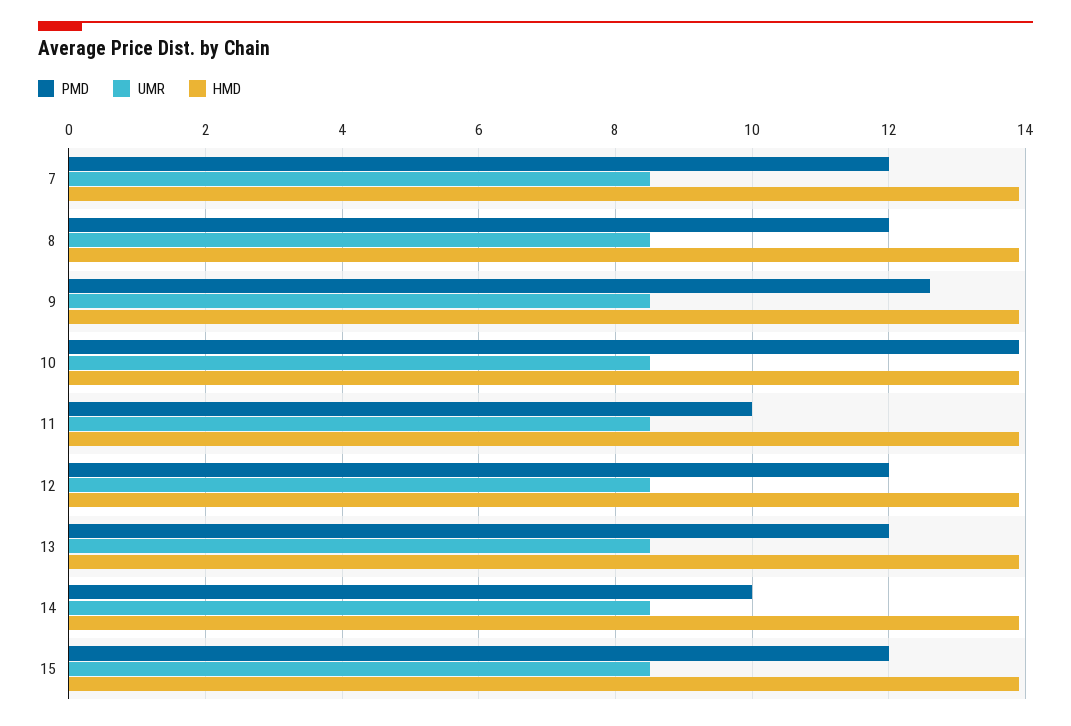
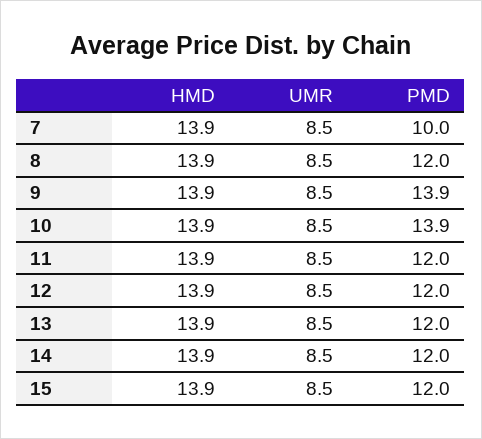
PMD, 7: 12 -> 10
PMD, 9: 12.5 -> 13.9
PMD, 11: 10 -> 12
PMD, 14: 10 -> 12

